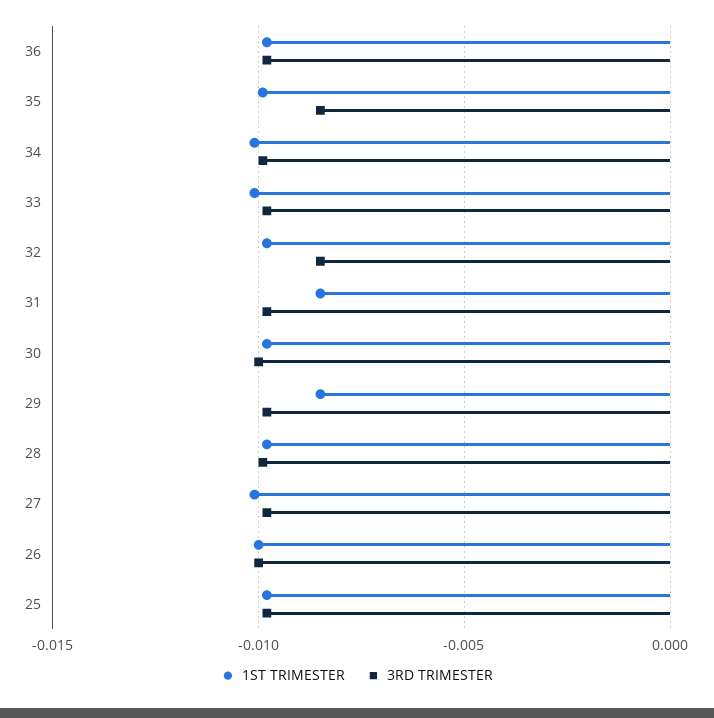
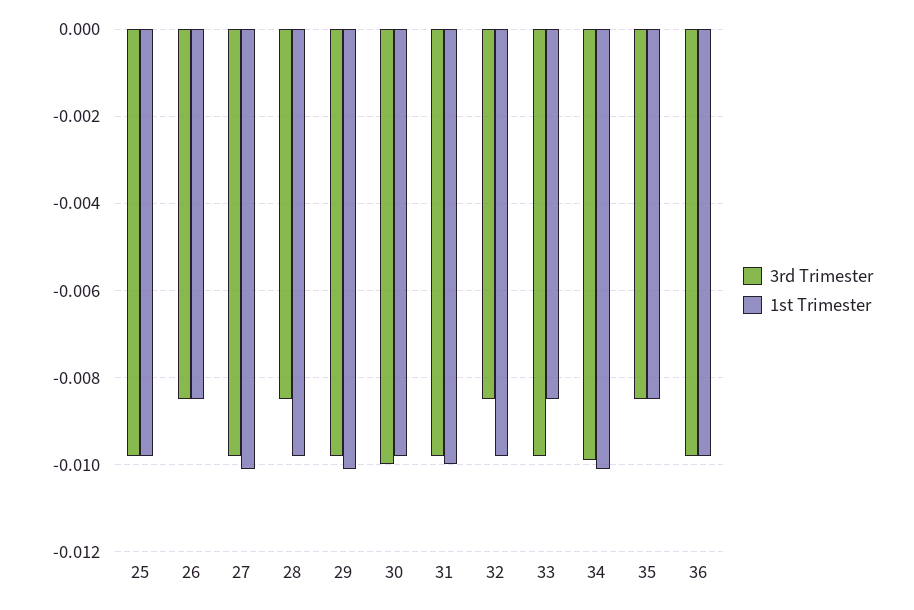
1ST TRIMESTER, 35: -0.01 -> -0.0085
1ST TRIMESTER, 33: -0.01 -> -0.0085
1ST TRIMESTER, 31: -0.0085 -> -0.01
1ST TRIMESTER, 29: -0.0085 -> -0.01
3RD TRIMESTER, 28: -0.01 -> -0.0085
1ST TRIMESTER, 26: -0.01 -> -0.0085
3RD TRIMESTER, 26: -0.01 -> -0.0085

